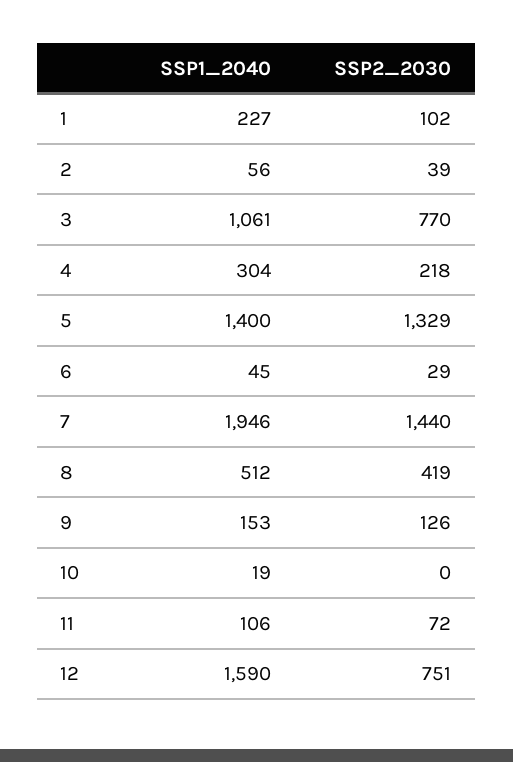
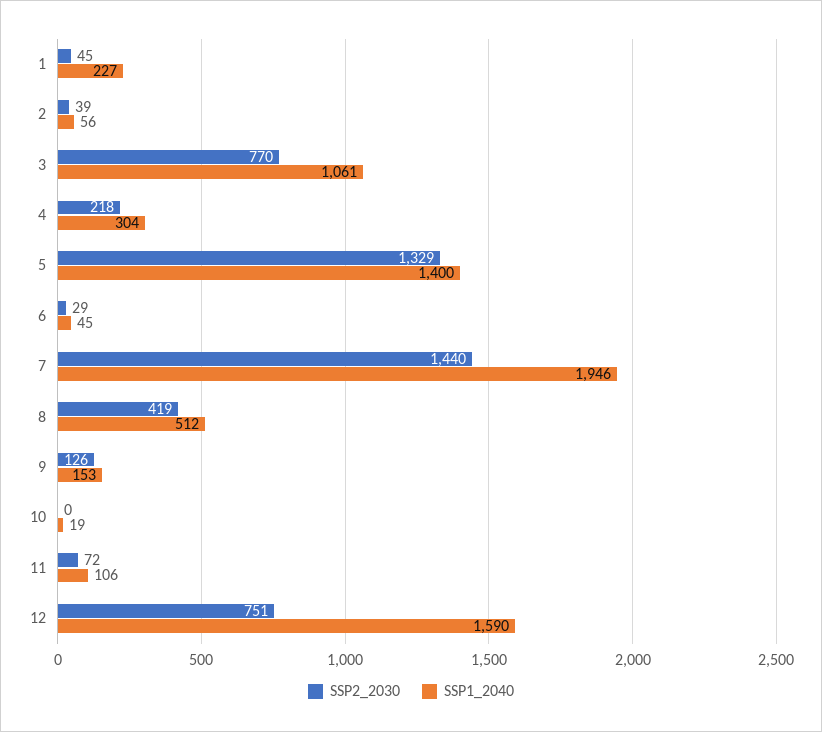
SSP2_2030, 1: 102 -> 45

